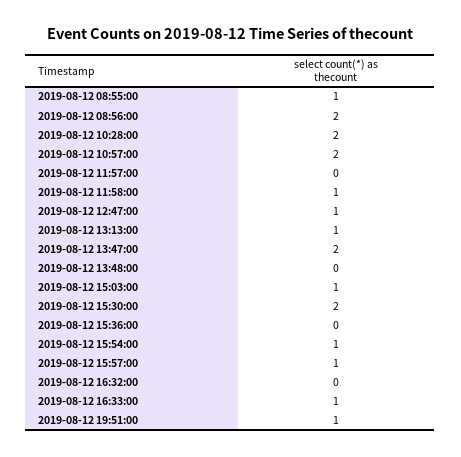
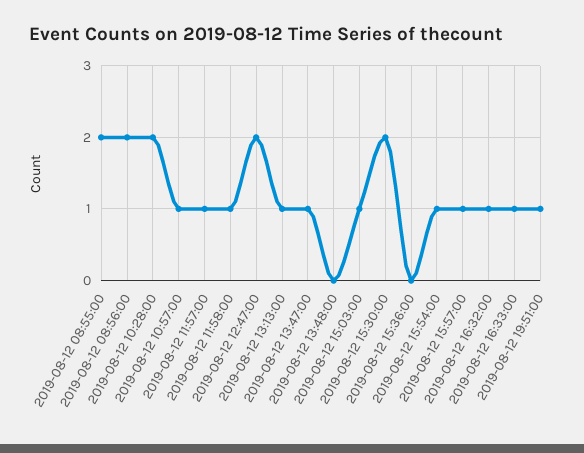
2019-08-12 08:55:00: 1 -> 2
2019-08-12 10:57:00: 2 -> 1
2019-08-12 11:57:00: 0 -> 1
2019-08-12 12:47:00: 1 -> 2
2019-08-12 13:47:00: 2 -> 1
2019-08-12 16:32:00: 0 -> 1

